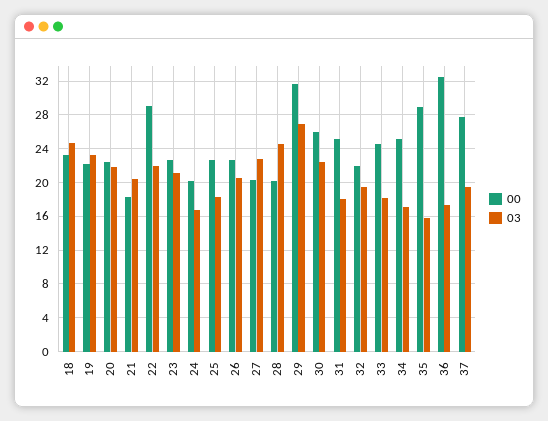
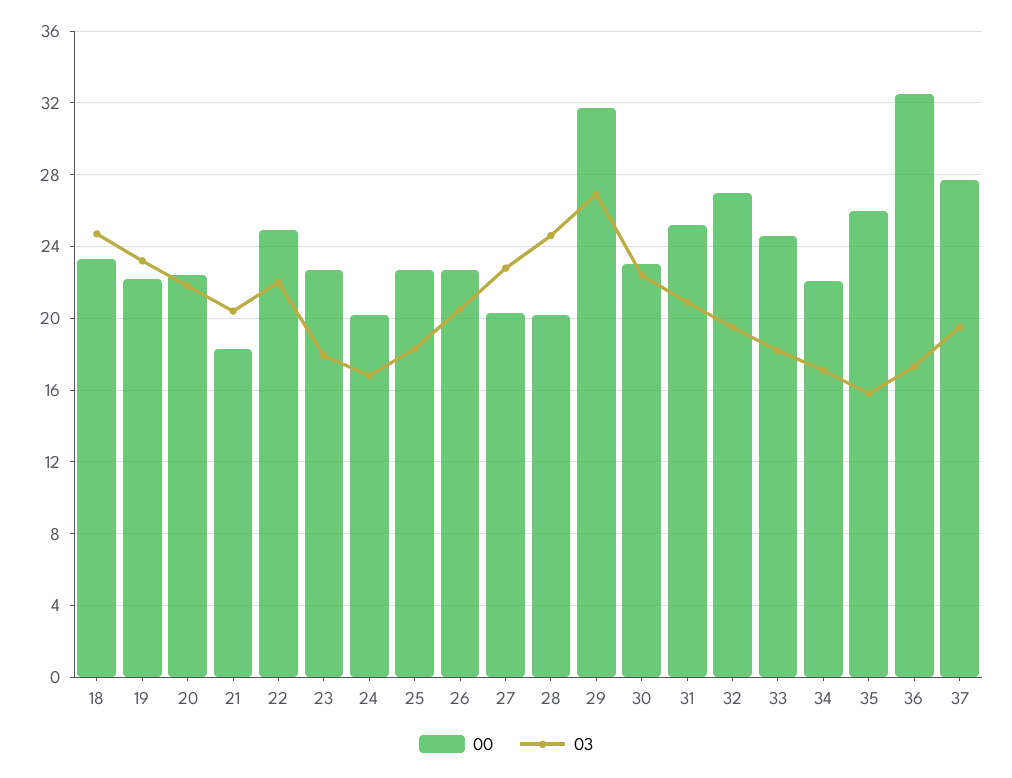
00, 22: 29 -> 25
03, 23: 21 -> 18
00, 30: 26 -> 23
03, 31: 18 -> 21
00, 32: 22 -> 27
00, 34: 25 -> 22
00, 35: 29 -> 26

